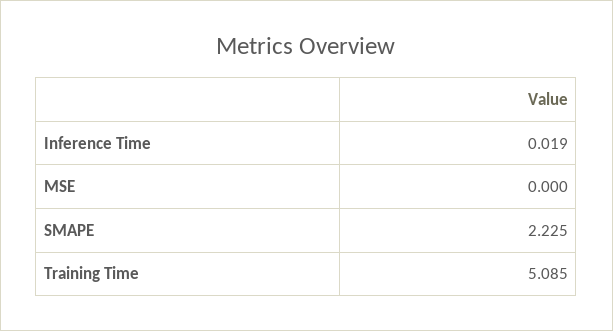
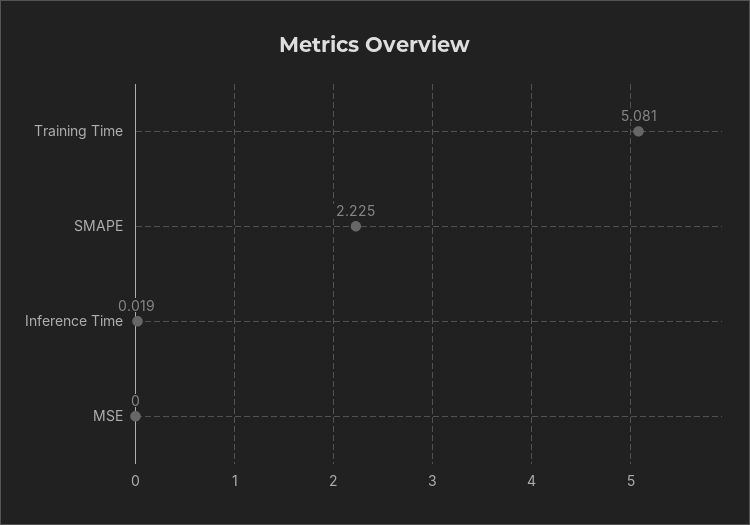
Training Time: 5.085 -> 5.081

